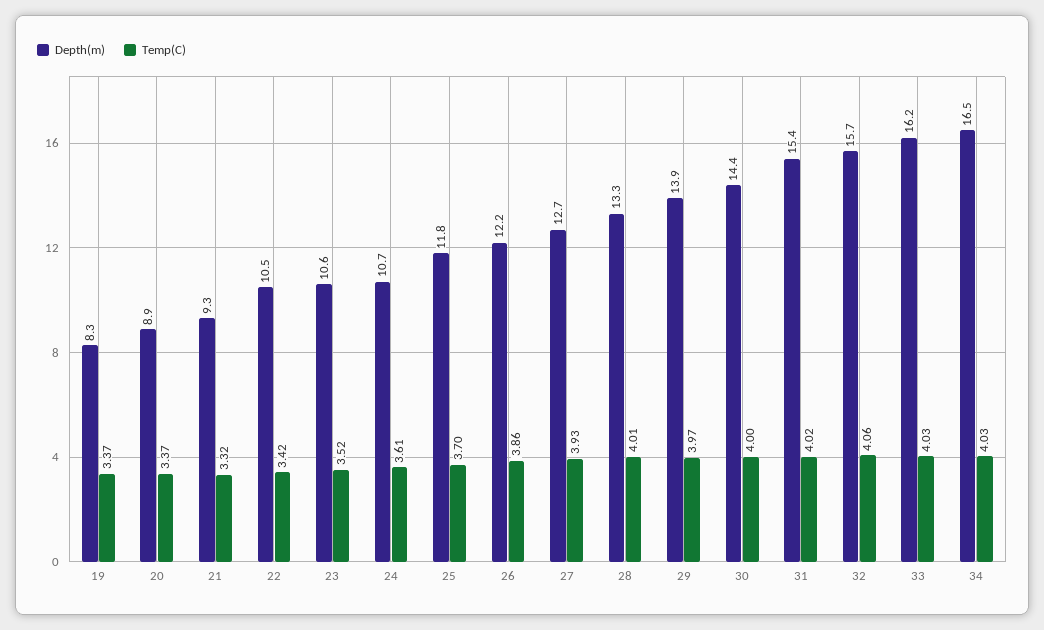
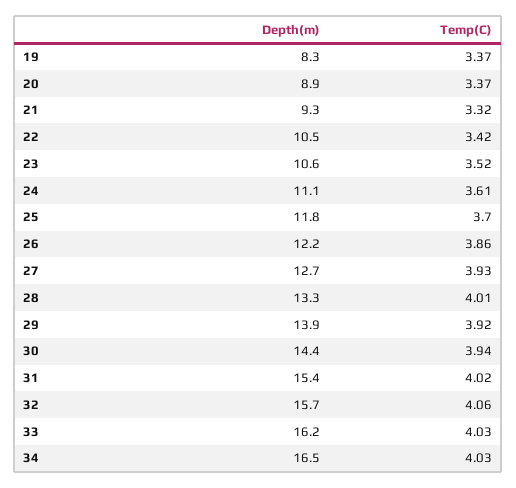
Depth(m), 24: 10.7 -> 11.1
Temp(C), 29: 3.97 -> 3.92
Temp(C), 30: 4 -> 3.94

